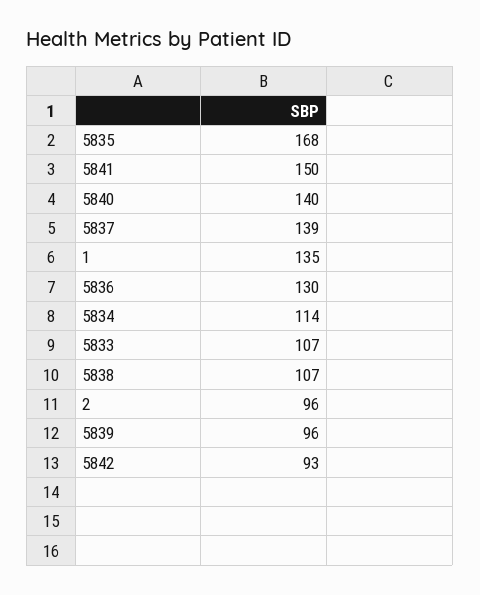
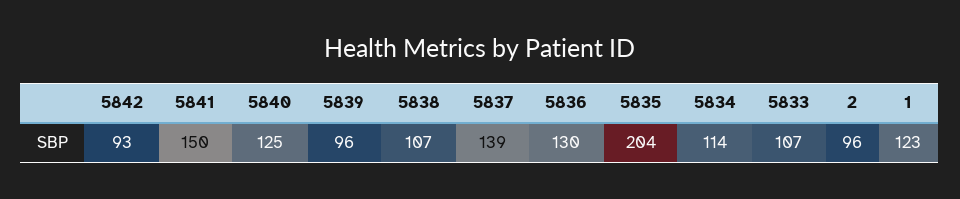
5835: 168 -> 204
5840: 140 -> 125
1: 135 -> 123

